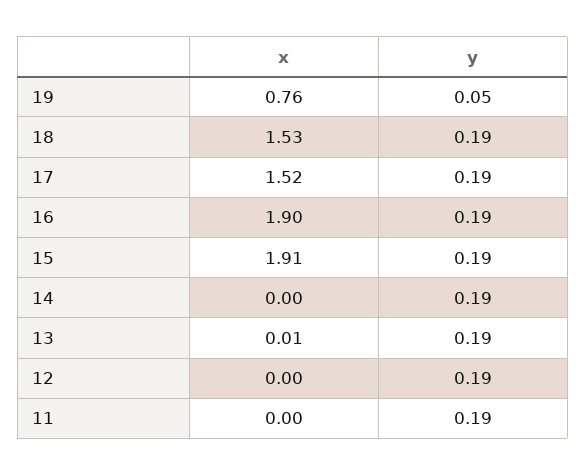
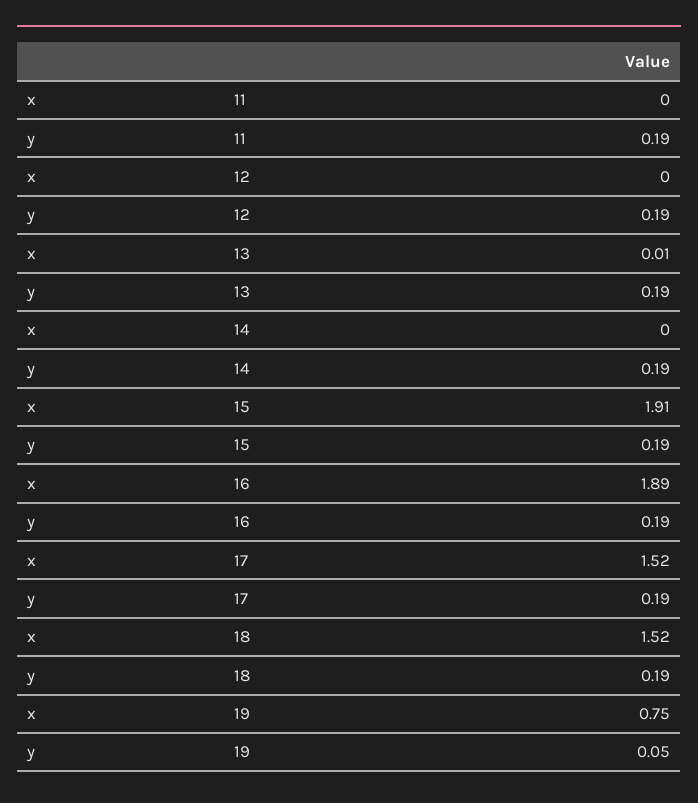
x, 19: 0.76 -> 0.75
x, 18: 1.53 -> 1.52
x, 16: 1.9 -> 1.89

